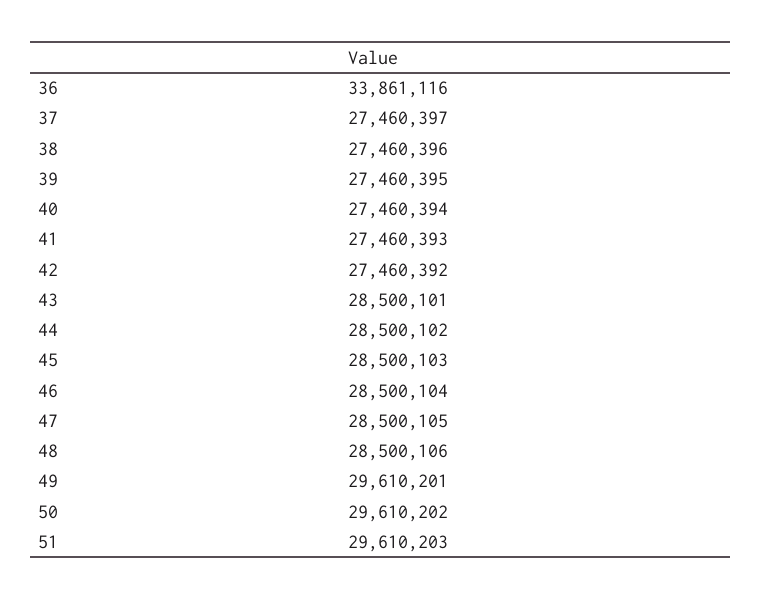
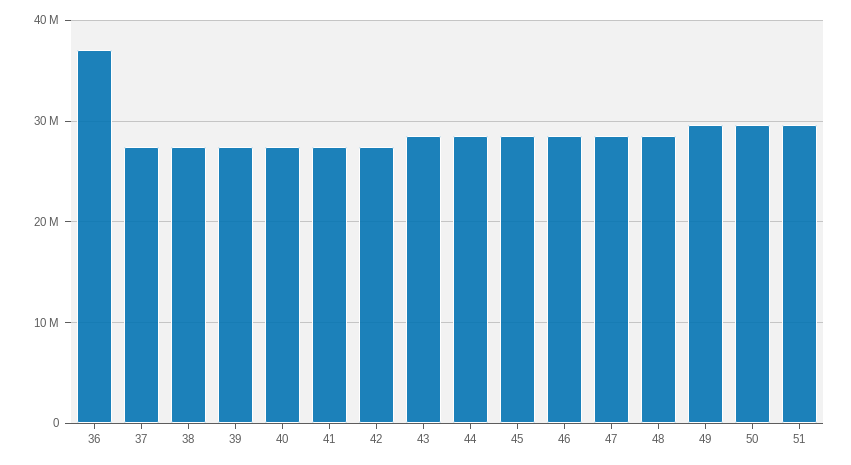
36: 33861116 -> 37000000

